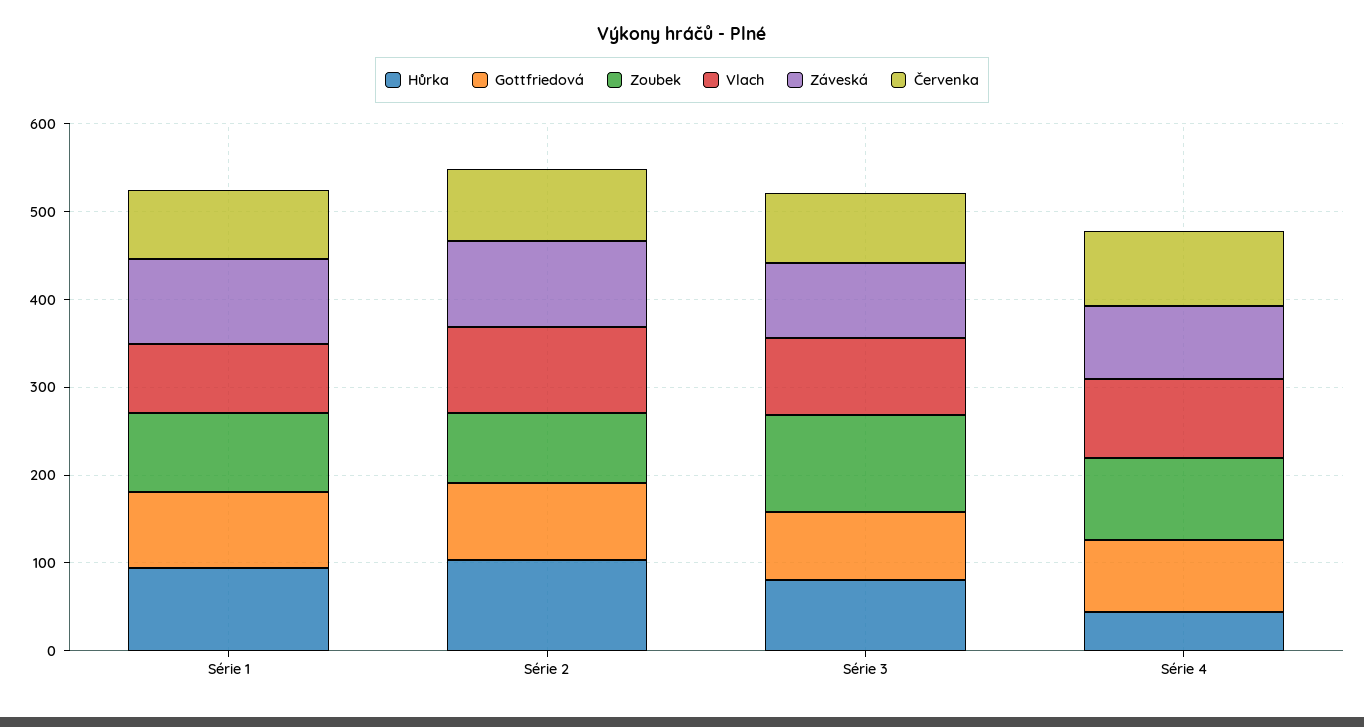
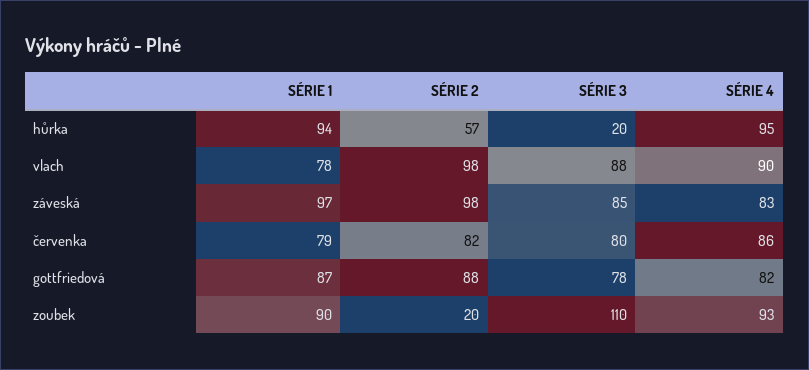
Hůrka, Série 2: 100 -> 57
Zoubek, Série 2: 80 -> 20
Hůrka, Série 3: 80 -> 20
Hůrka, Série 4: 40 -> 95

